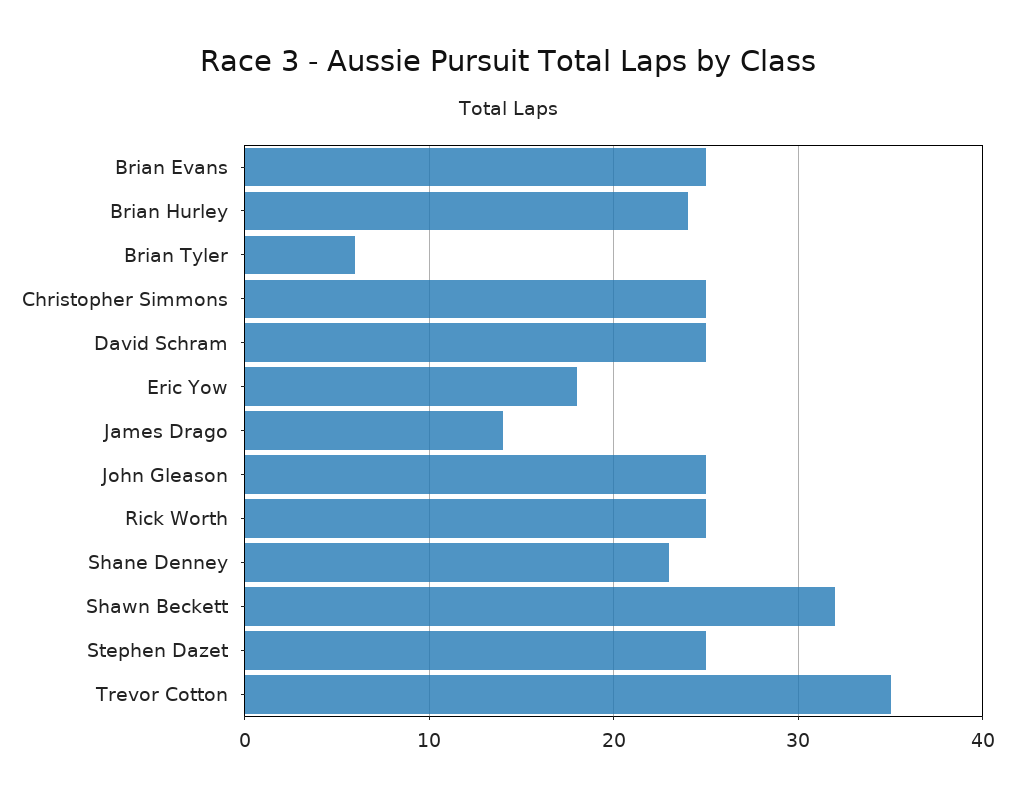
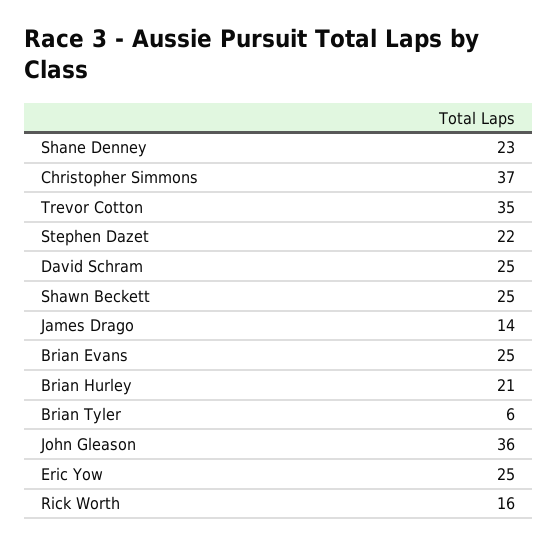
Brian Hurley: 24 -> 21
Christopher Simmons: 25 -> 37
Eric Yow: 18 -> 25
John Gleason: 25 -> 36
Rick Worth: 25 -> 16
Shawn Beckett: 32 -> 25
Stephen Dazet: 25 -> 22

